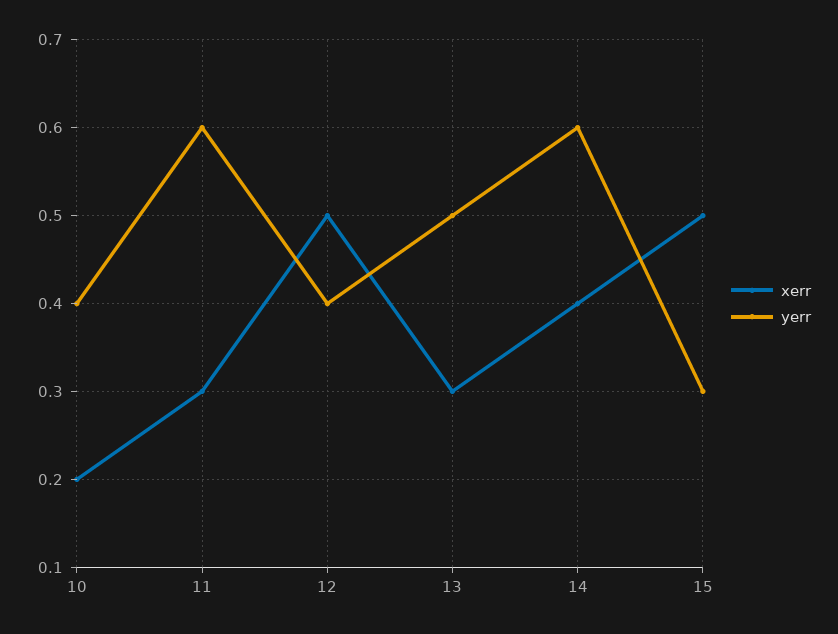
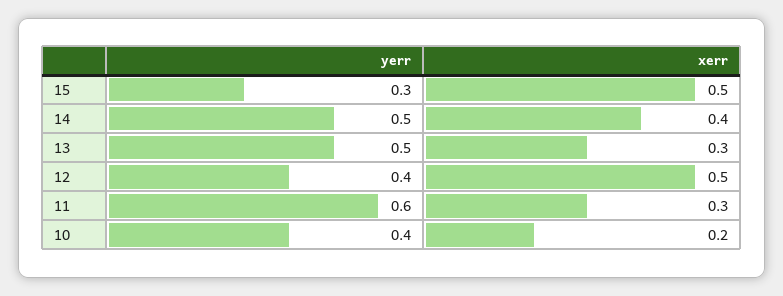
yerr, 14: 0.6 -> 0.5

